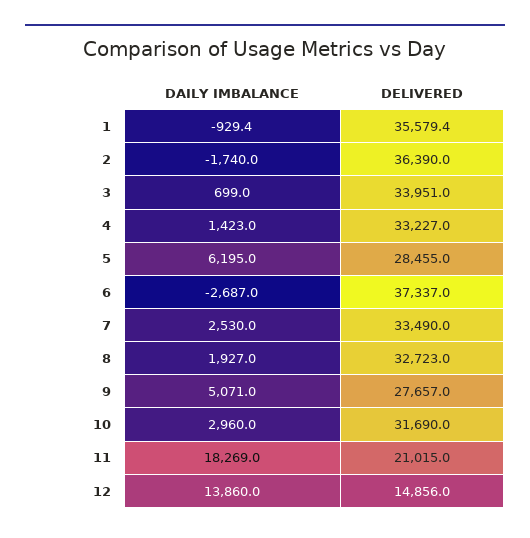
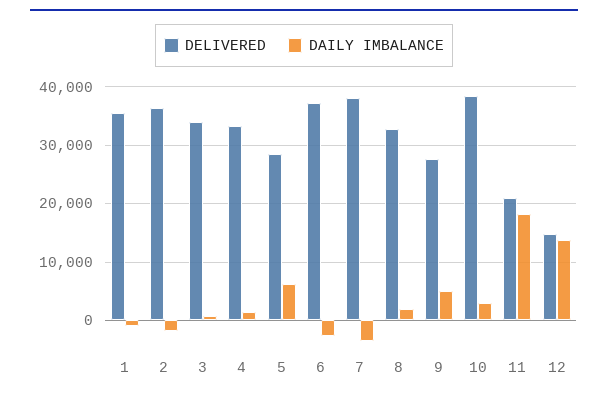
DAILY IMBALANCE, 7: 2530 -> -4000
DELIVERED, 7: 33490 -> 38000
DELIVERED, 10: 31690 -> 38000

